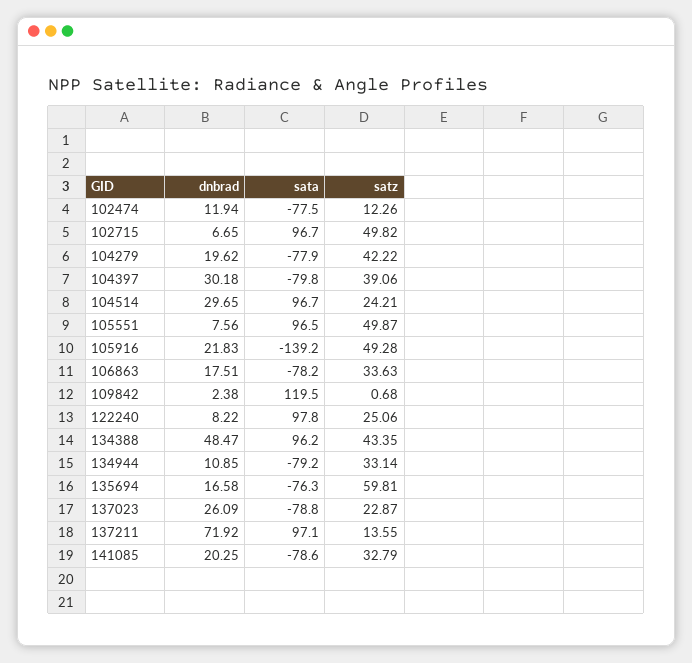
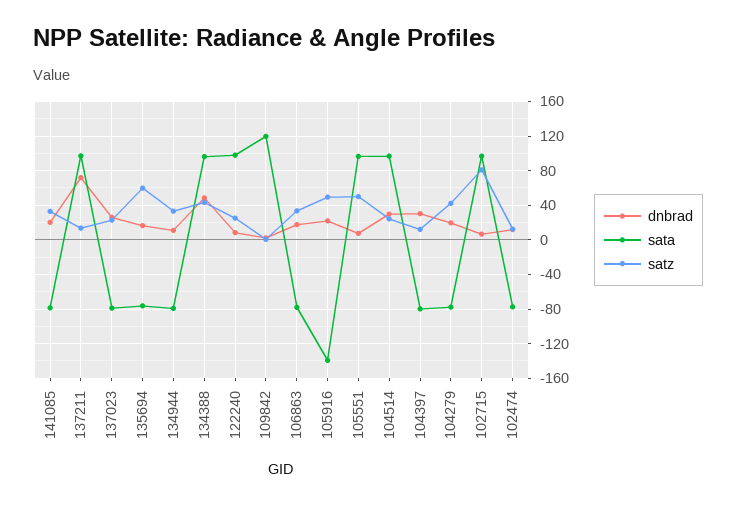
satz, 102715: 49.82 -> 80
satz, 104397: 39.06 -> 10

